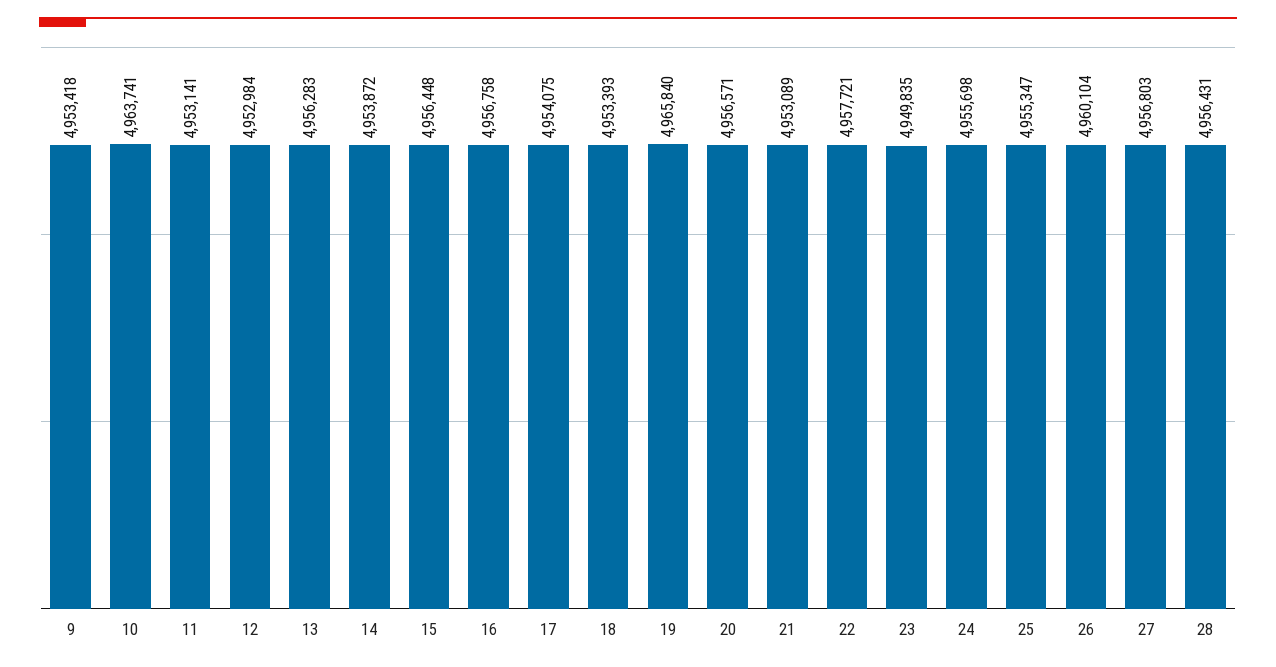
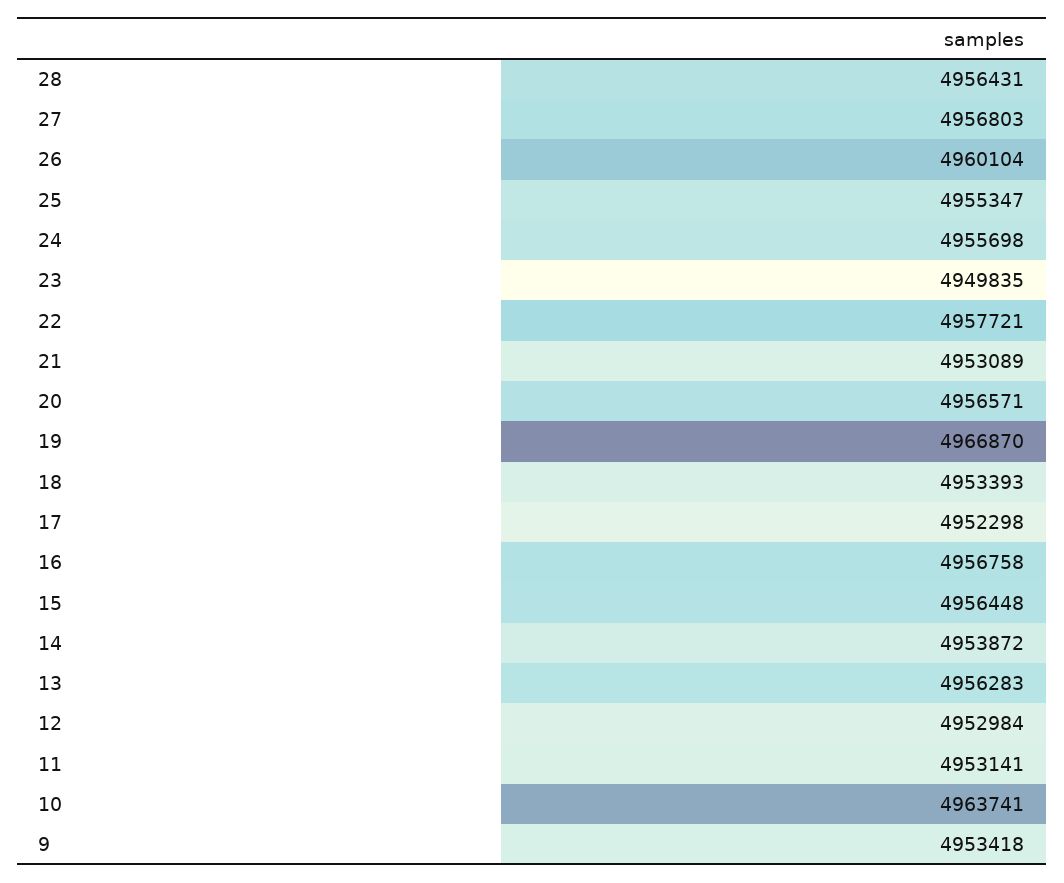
17: 4954075 -> 4952298
19: 4965840 -> 4966870

